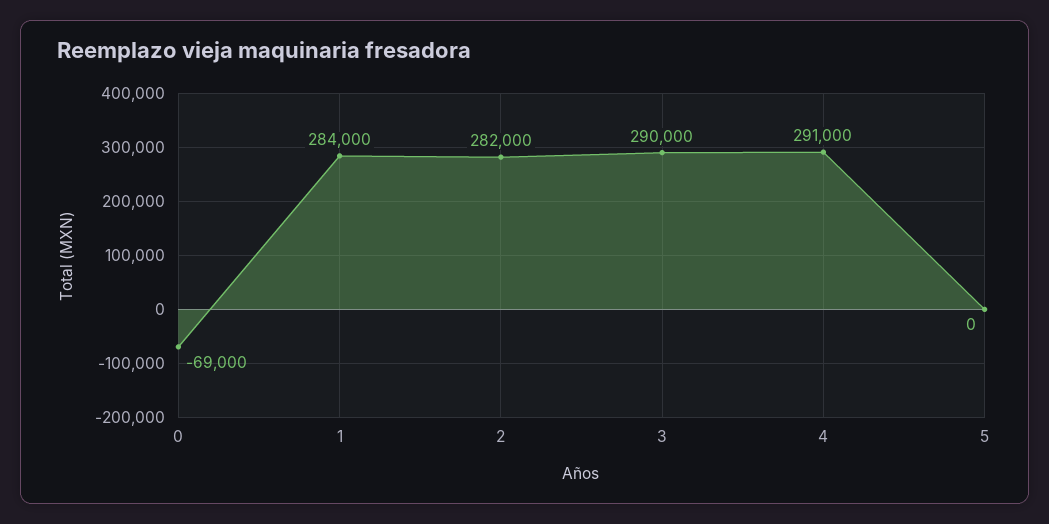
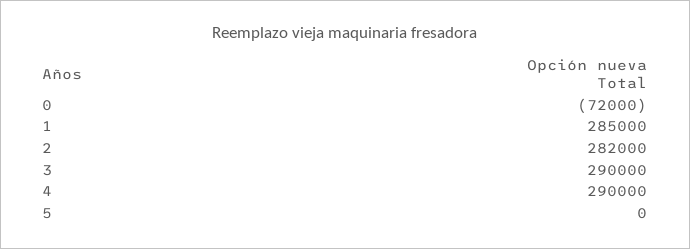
0: -69000 -> -72000
1: 284000 -> 285000
4: 291000 -> 290000

